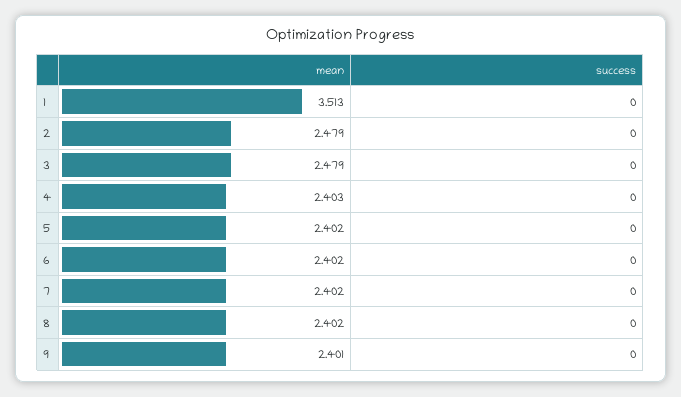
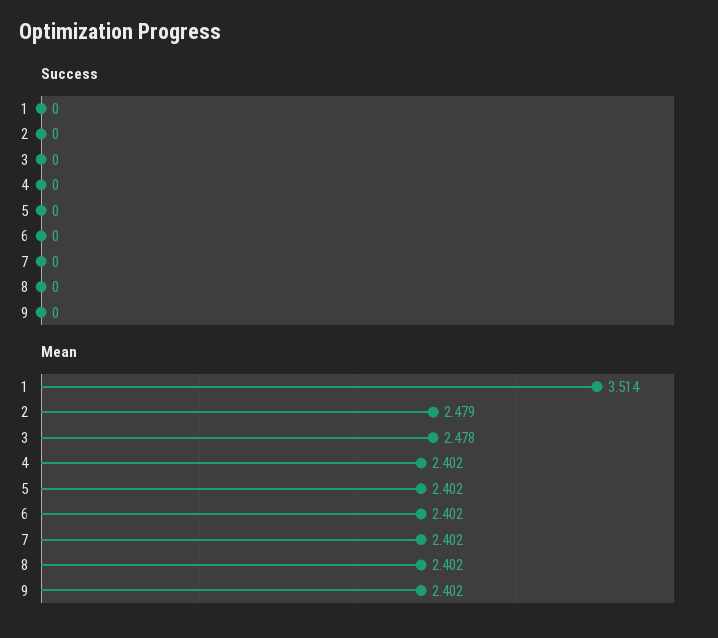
mean, 1: 3.513 -> 3.514
mean, 3: 2.479 -> 2.478
mean, 4: 2.403 -> 2.402
mean, 9: 2.401 -> 2.402

